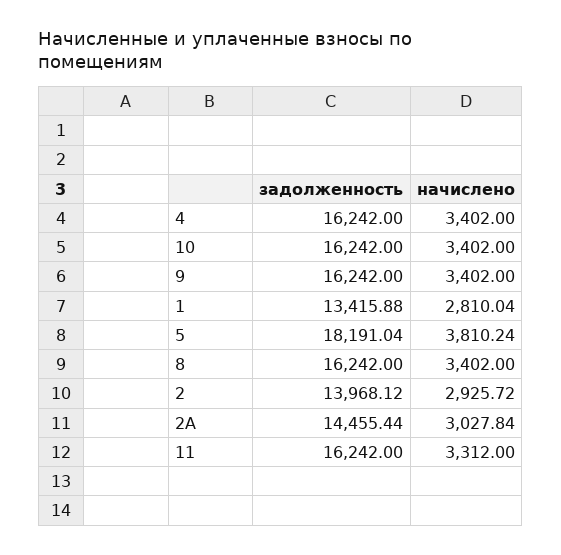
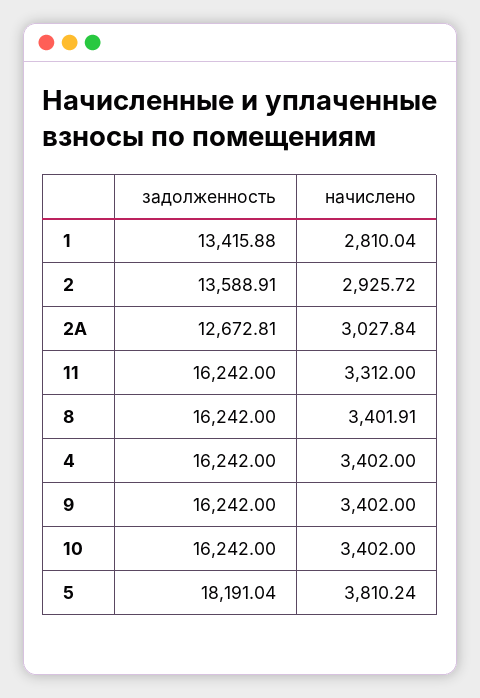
начислено, 8: 3402 -> 3401.91
задолженность, 2: 13968.12 -> 13588.91
задолженность, 2А: 14455.44 -> 12672.81

